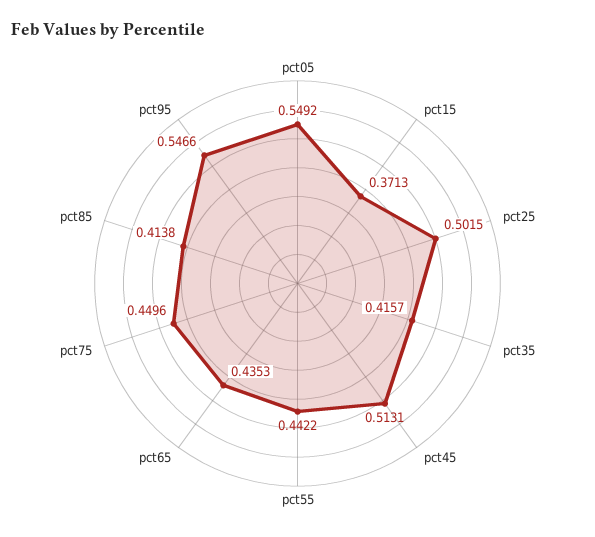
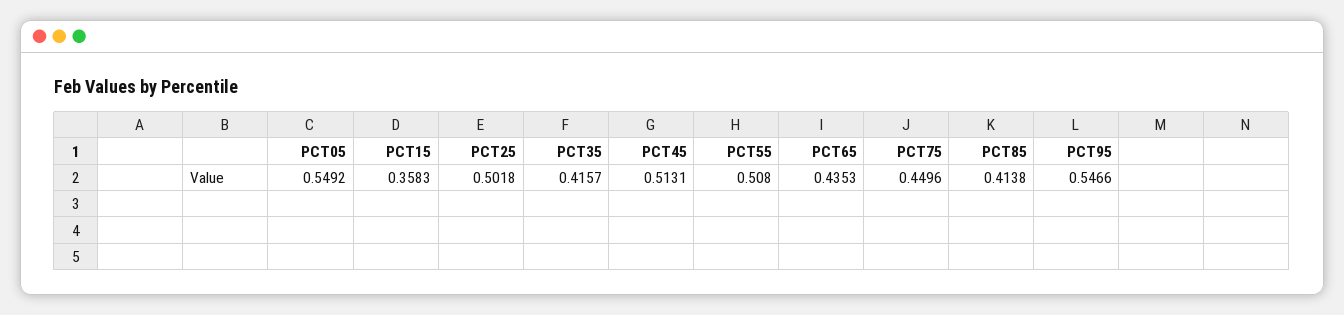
pct15: 0.3713 -> 0.3583
pct25: 0.5015 -> 0.5018
pct55: 0.4422 -> 0.508

